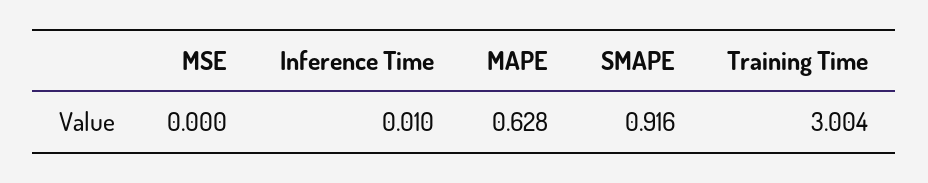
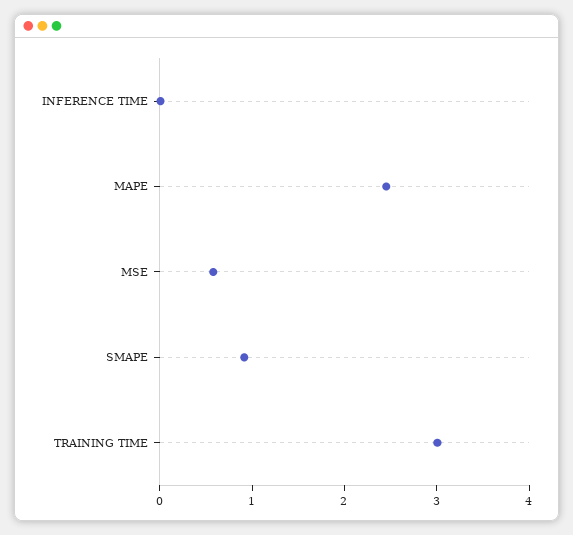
MSE: 0 -> 0.6
MAPE: 0.628 -> 2.4

